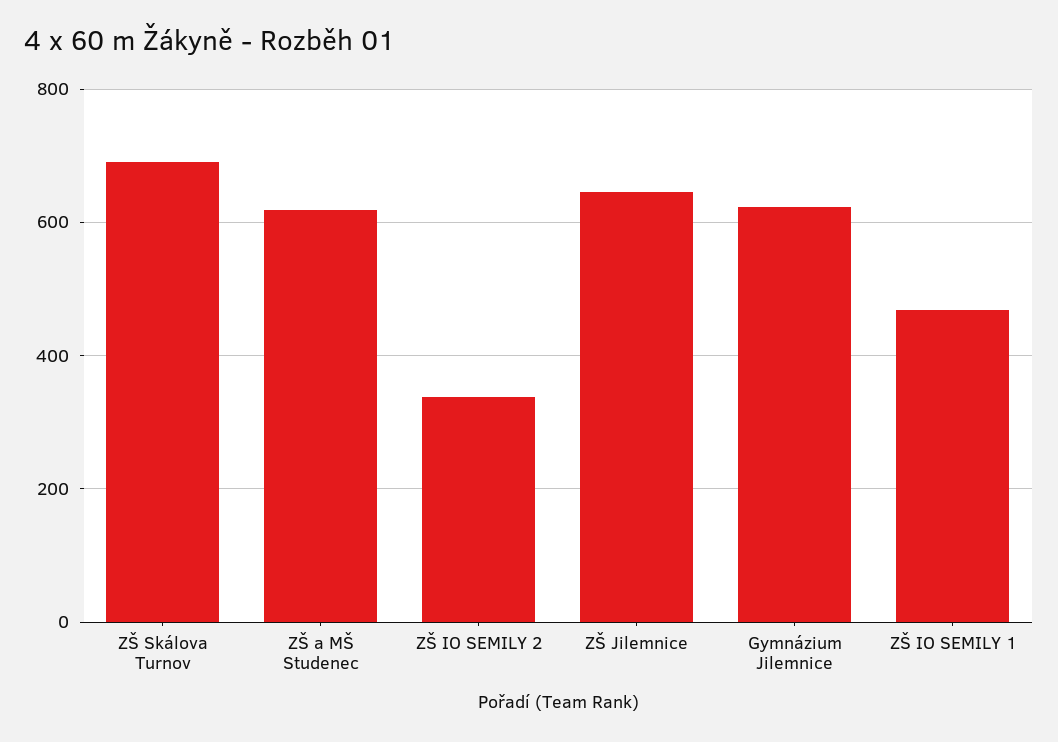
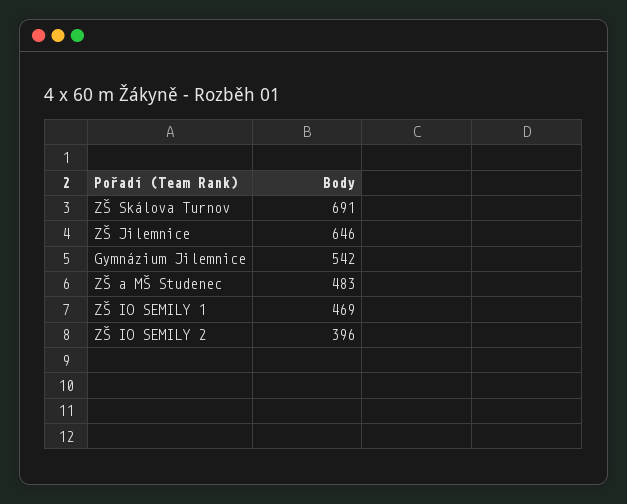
ZŠ a MŠ Studenec: 620 -> 483
ZŠ IO SEMILY 2: 340 -> 396
Gymnázium Jilemnice: 620 -> 542

